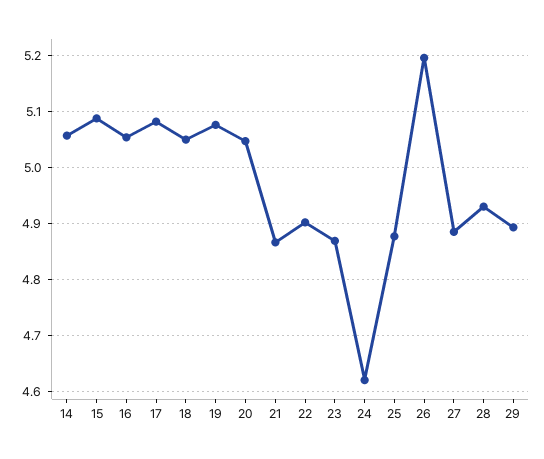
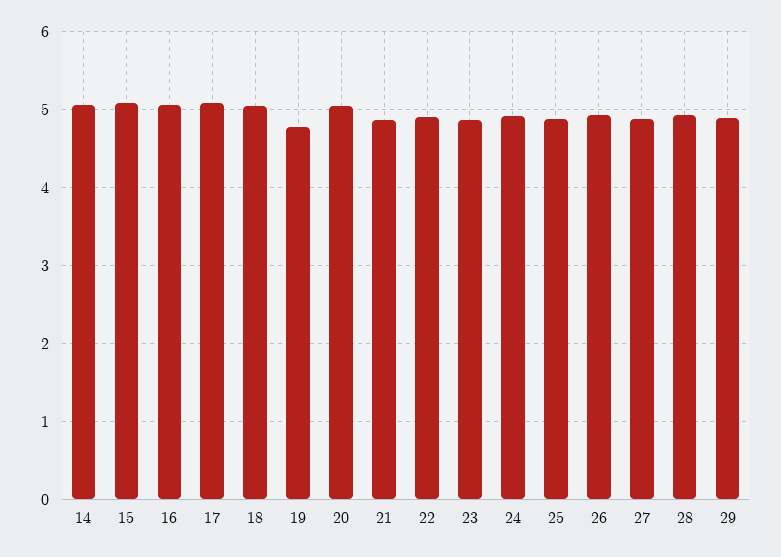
19: 5.08 -> 4.8
24: 4.62 -> 4.9
26: 5.2 -> 4.9

